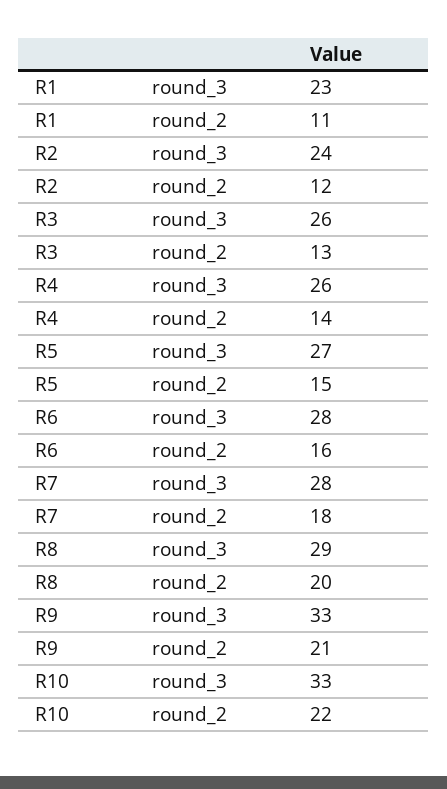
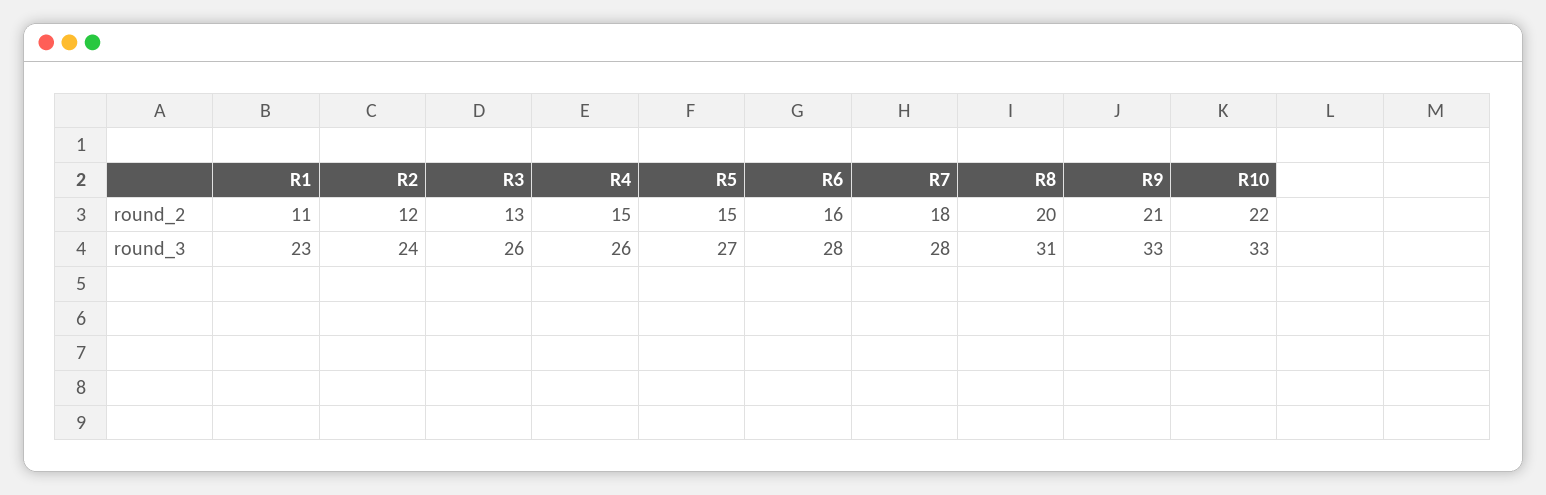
R4, round_2: 14 -> 15
R8, round_3: 29 -> 31

